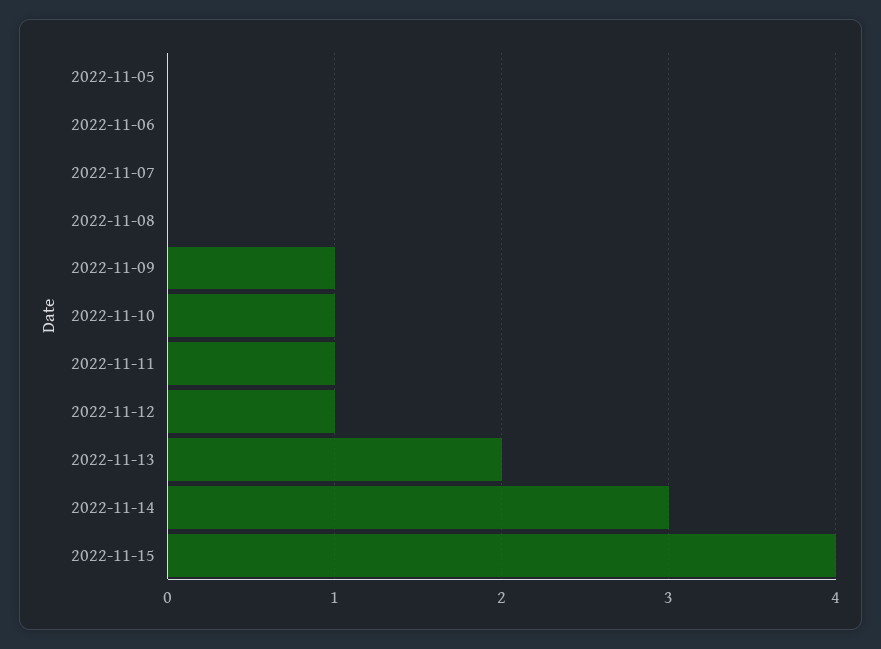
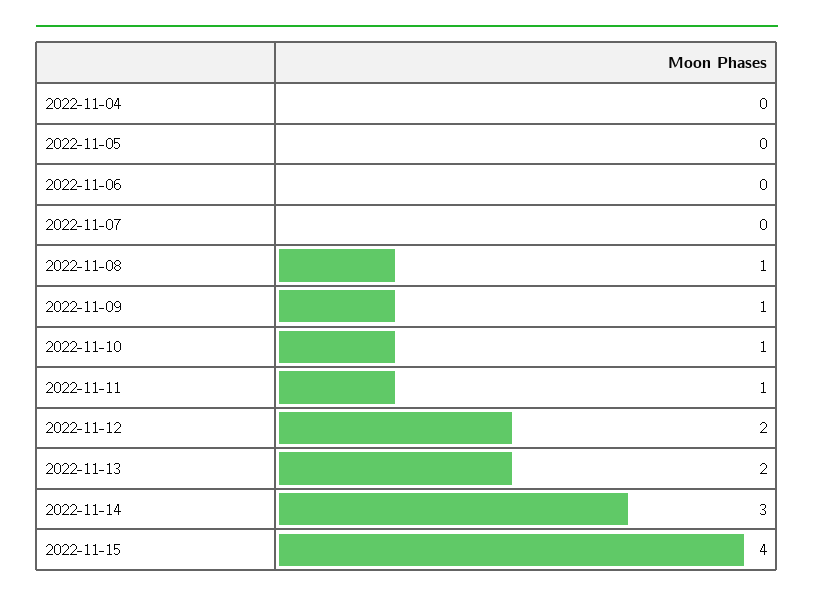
2022-11-08: 0 -> 1
2022-11-12: 1 -> 2
2022-11-04: none -> 0

